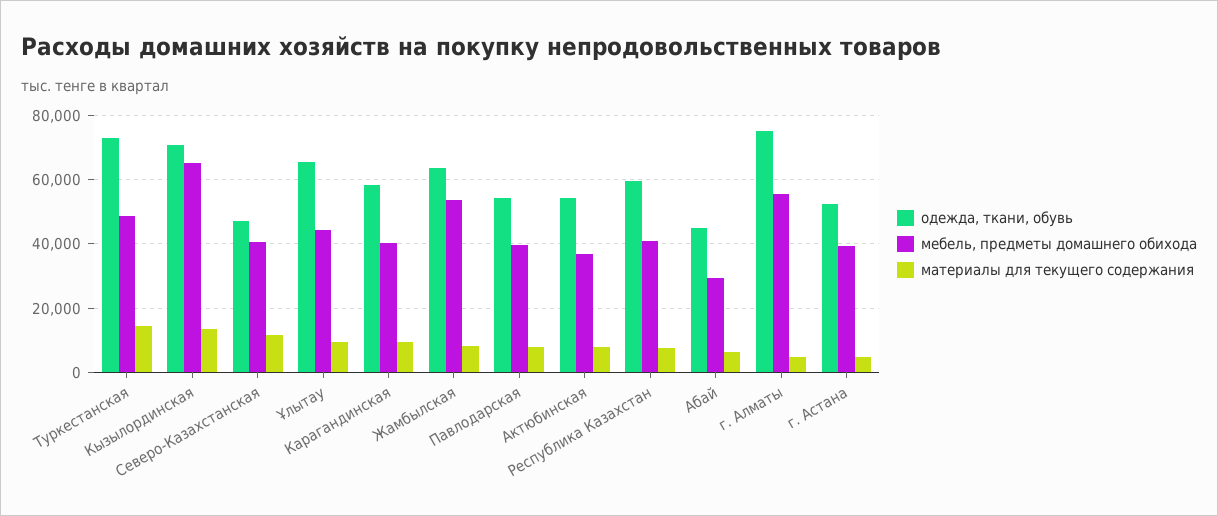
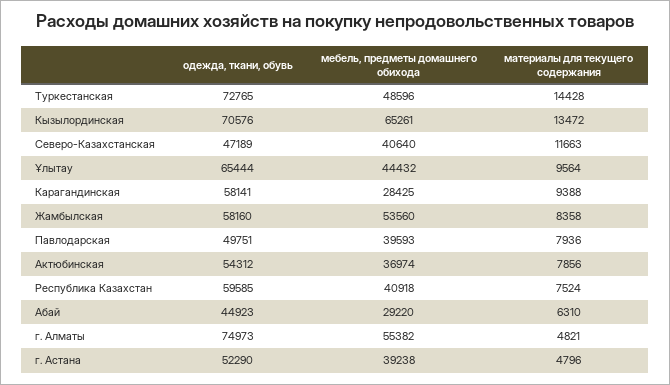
мебель, предметы домашнего обихода, Карагандинская: 40000 -> 28425
одежда, ткани, обувь, Жамбылская: 64000 -> 58160
одежда, ткани, обувь, Павлодарская: 54000 -> 49751

